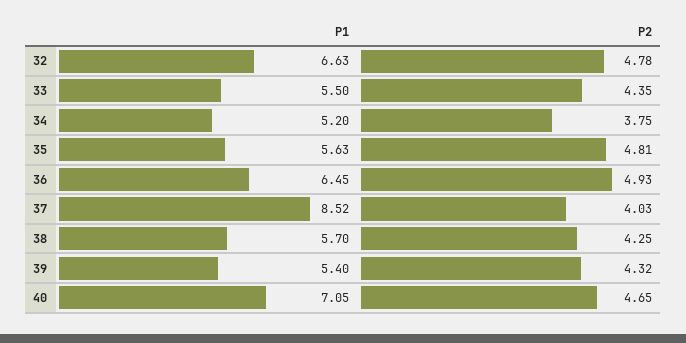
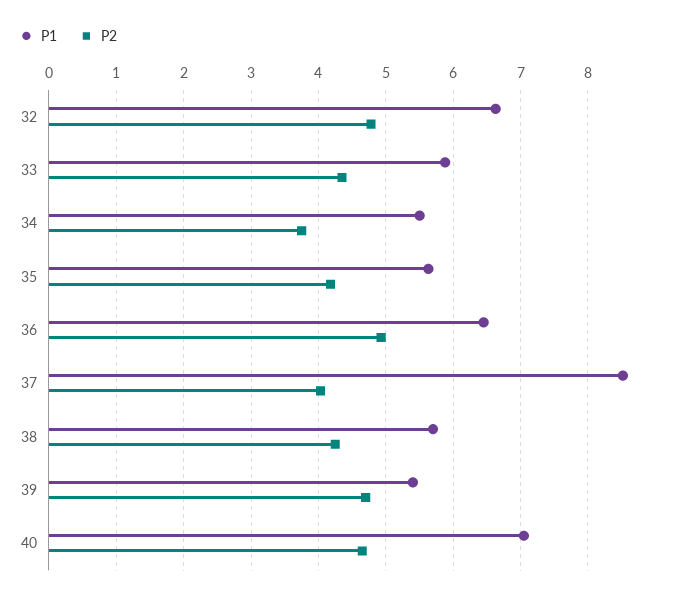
P1, 33: 5.5 -> 5.9
P1, 34: 5.2 -> 5.5
P2, 35: 4.81 -> 4.2
P2, 39: 4.32 -> 4.7

